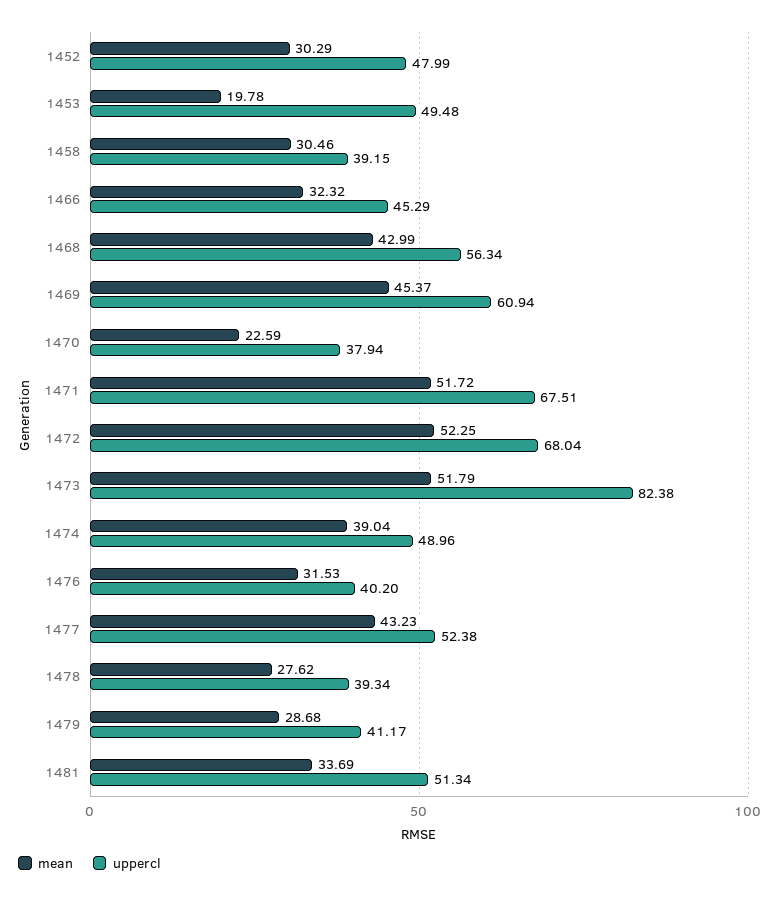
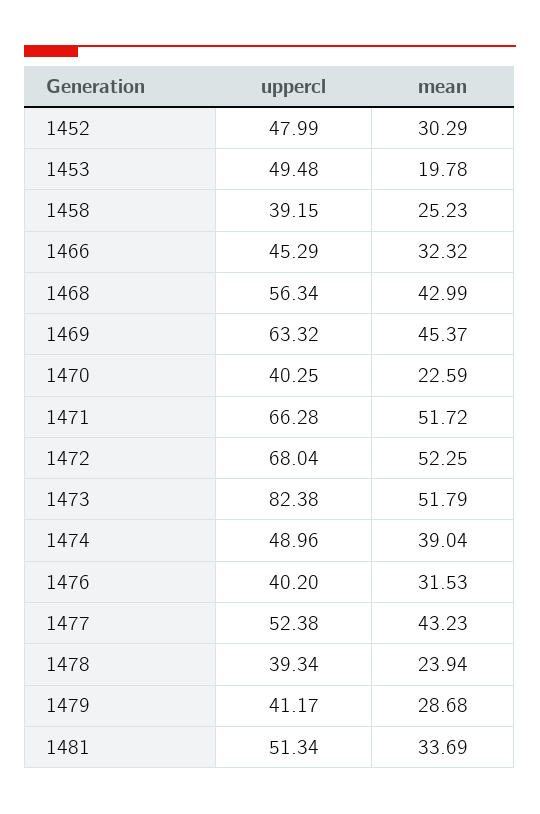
mean, 1458: 30.46 -> 25.23
uppercl, 1469: 60.94 -> 63.32
uppercl, 1470: 37.94 -> 40.25
uppercl, 1471: 67.51 -> 66.28
mean, 1478: 27.62 -> 23.94

